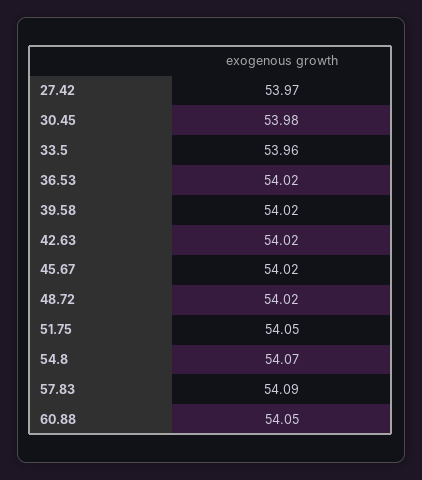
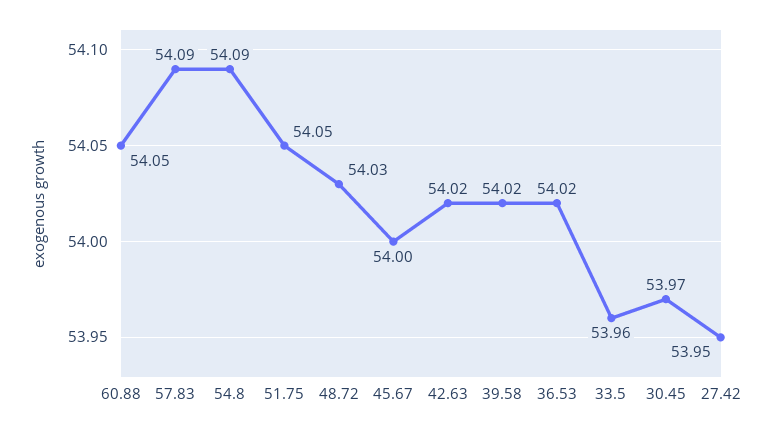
27.42: 53.97 -> 53.95
30.45: 53.98 -> 53.97
45.67: 54.02 -> 54
48.72: 54.02 -> 54.03
54.8: 54.07 -> 54.09

